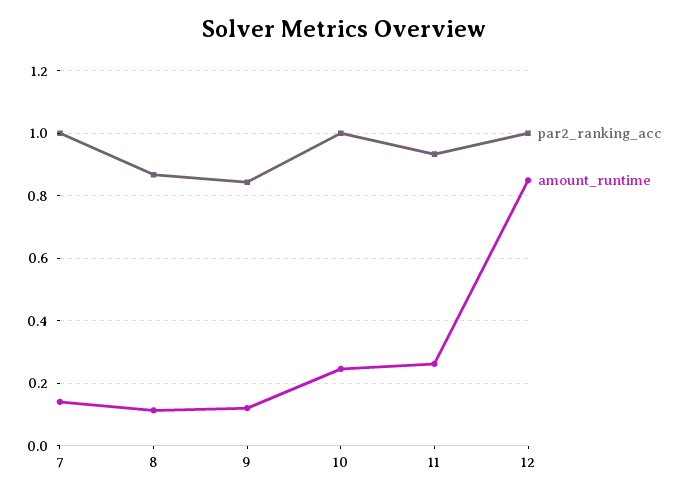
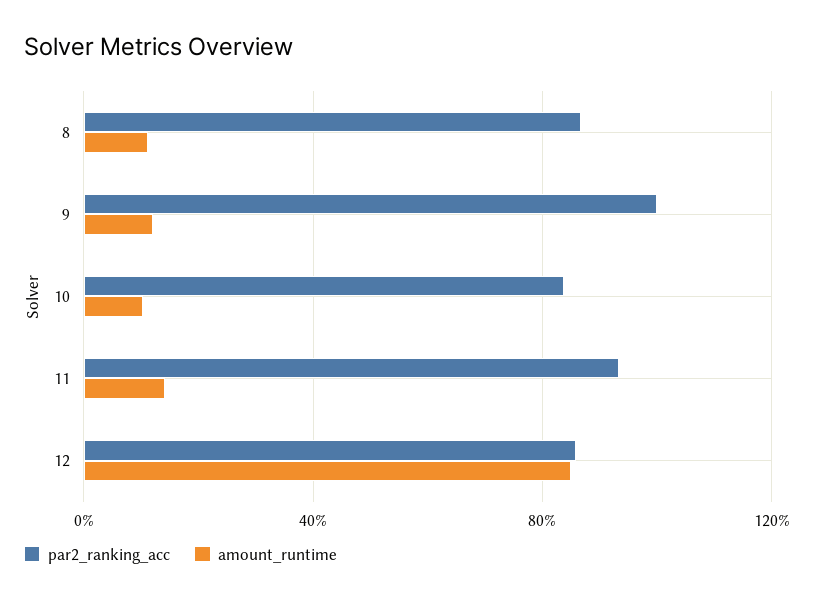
par2_ranking_acc, 7: 1 -> none
amount_runtime, 7: 0.14 -> none
par2_ranking_acc, 9: 0.84 -> 1
par2_ranking_acc, 10: 1 -> 0.85
amount_runtime, 10: 0.24 -> 0.1
amount_runtime, 11: 0.26 -> 0.15
par2_ranking_acc, 12: 1 -> 0.85

